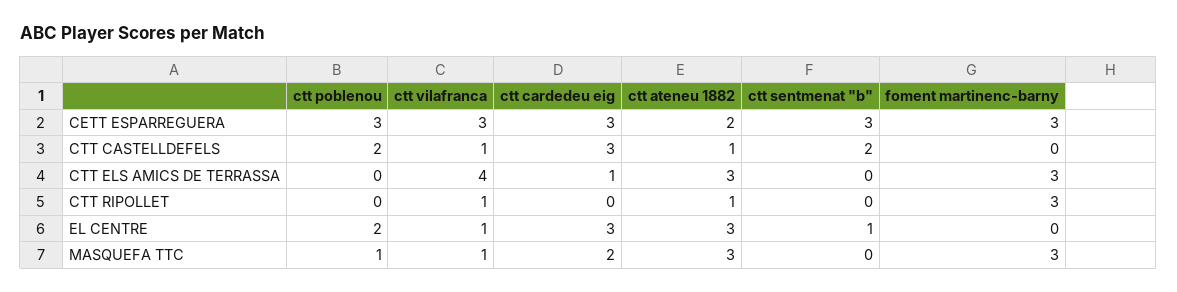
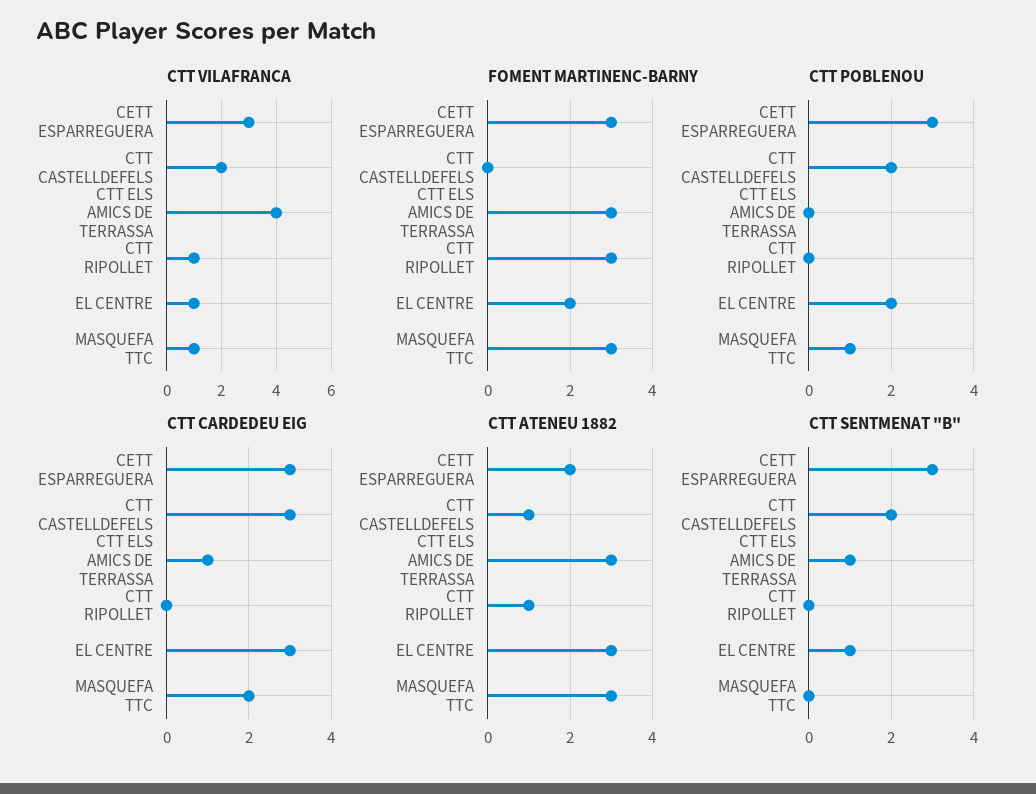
ctt vilafranca, CTT CASTELLDEFELS: 1 -> 2
ctt sentmenat "b", CTT ELS AMICS DE TERRASSA: 0 -> 1
foment martinenc-barny, EL CENTRE: 0 -> 2

